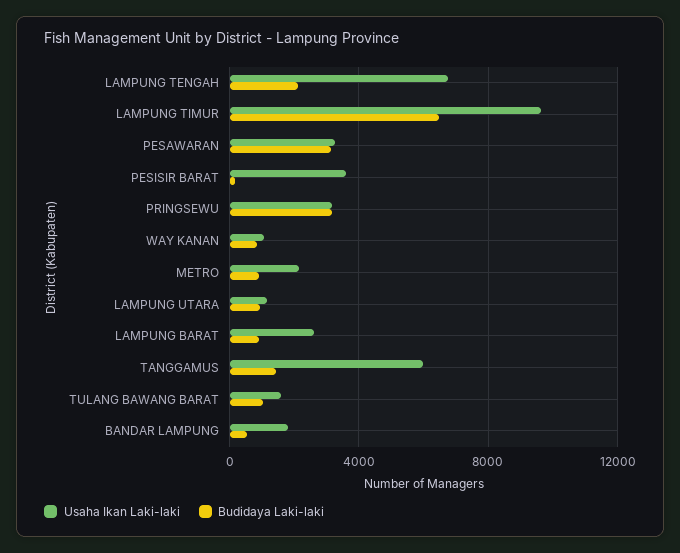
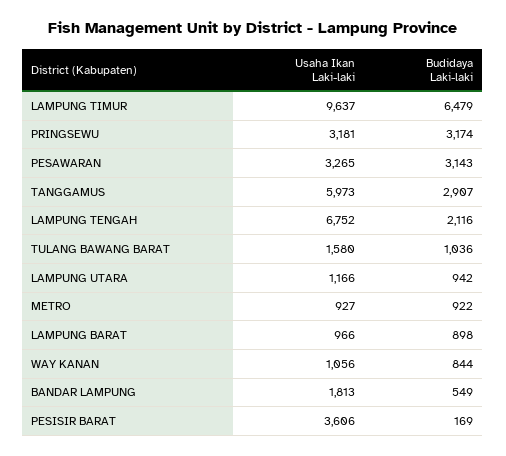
Usaha Ikan Laki-laki, METRO: 2000 -> 927
Usaha Ikan Laki-laki, LAMPUNG BARAT: 2500 -> 966
Budidaya Laki-laki, TANGGAMUS: 1500 -> 2907

